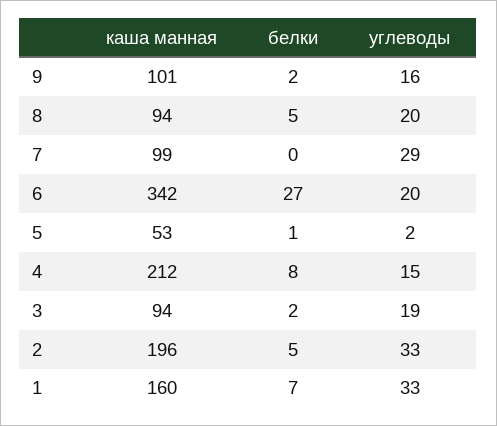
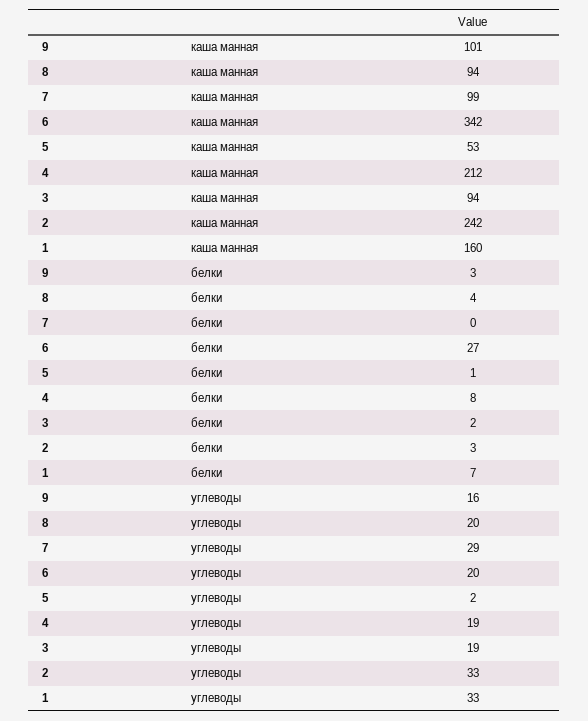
белки, 9: 2 -> 3
белки, 8: 5 -> 4
углеводы, 4: 15 -> 19
каша манная, 2: 196 -> 242
белки, 2: 5 -> 3

